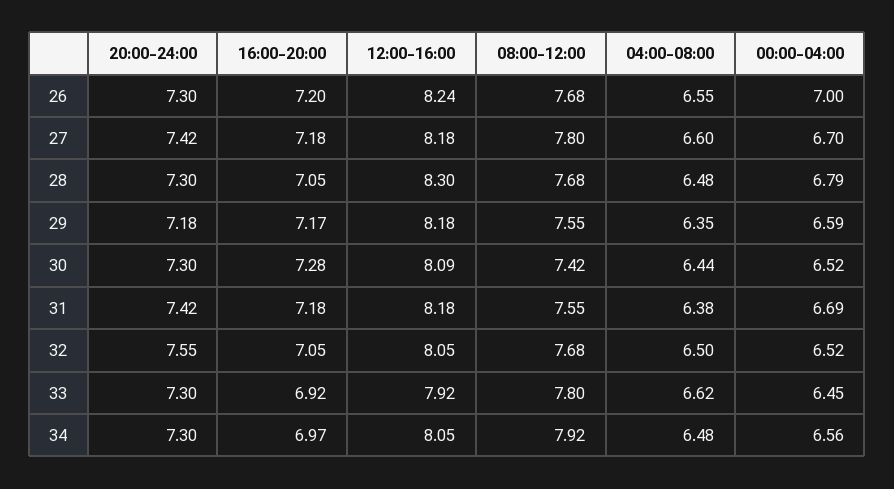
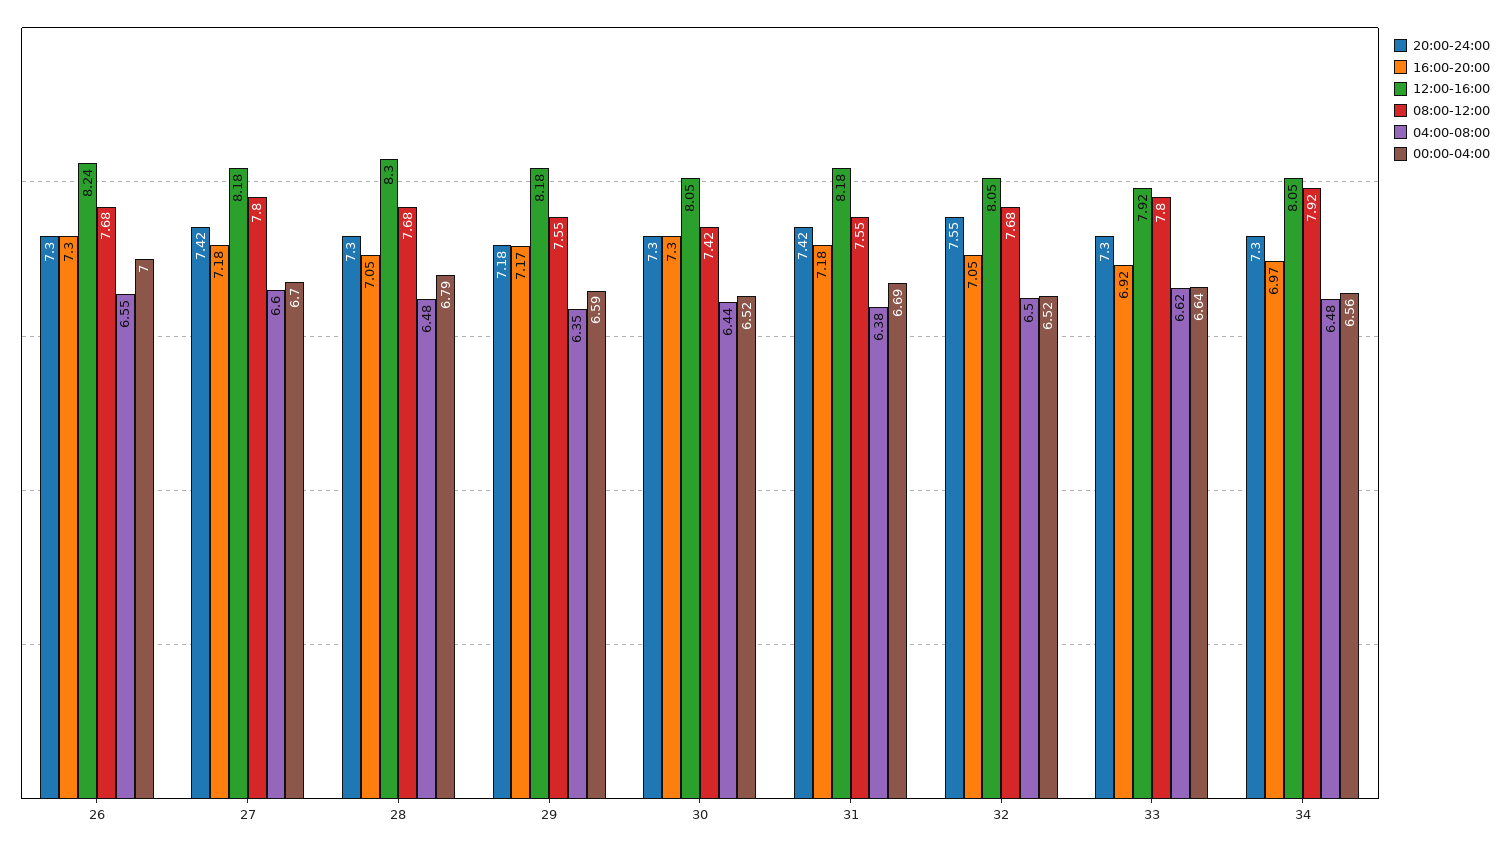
16:00-20:00, 26: 7.2 -> 7.3
16:00-20:00, 30: 7.28 -> 7.3
12:00-16:00, 30: 8.09 -> 8.05
00:00-04:00, 33: 6.45 -> 6.64

